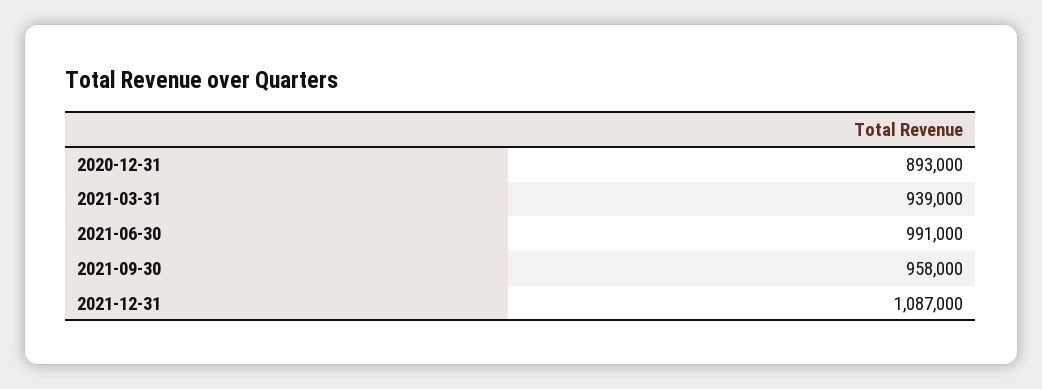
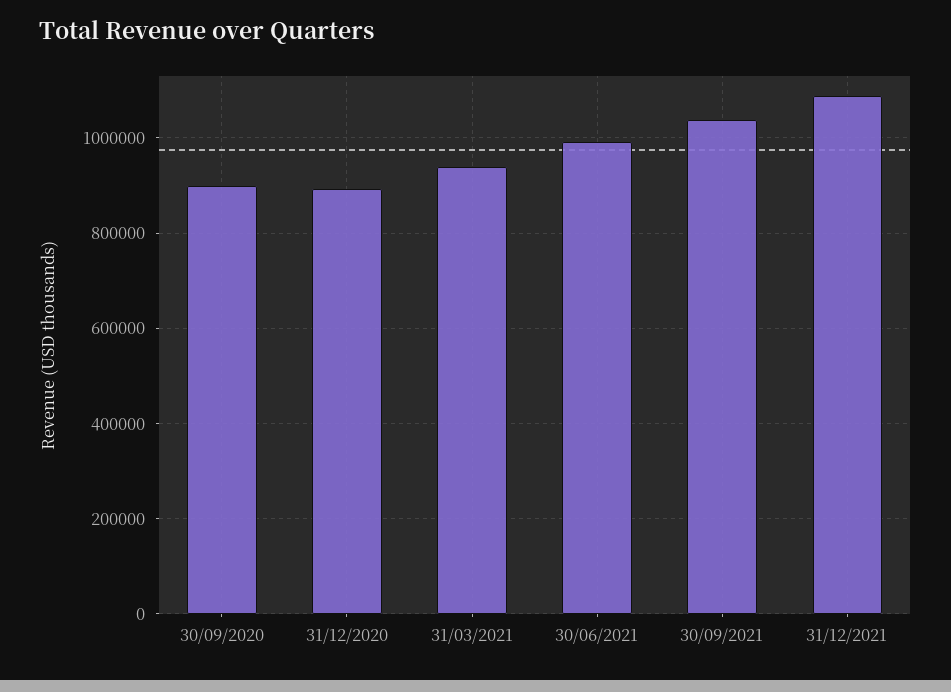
2021-09-30: 958000 -> 1040000
30/09/2020: none -> 900000

